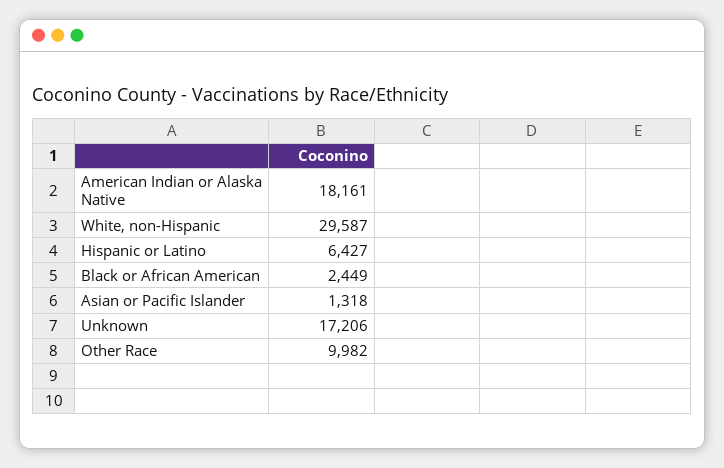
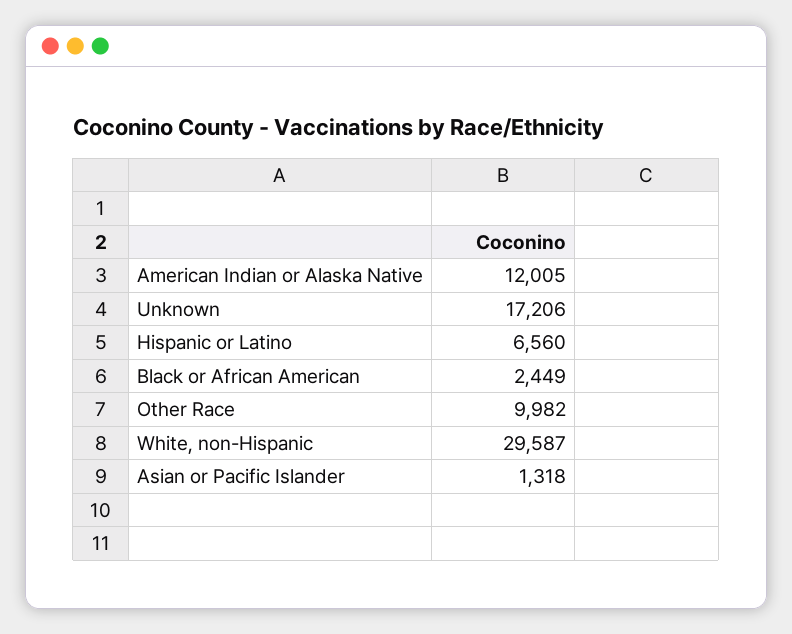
American Indian or Alaska Native: 18161 -> 12005
Hispanic or Latino: 6427 -> 6560

